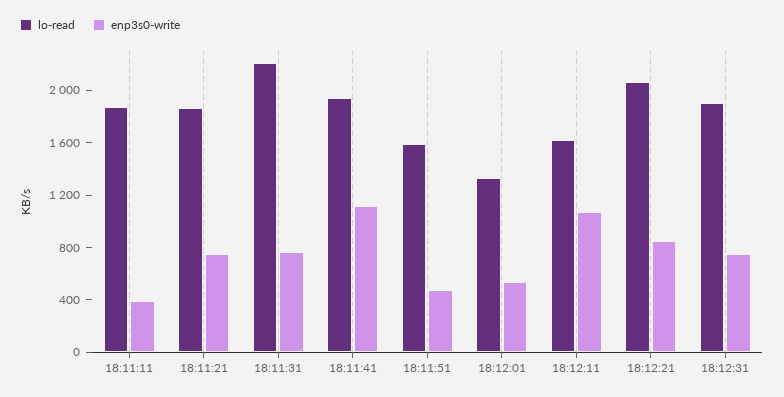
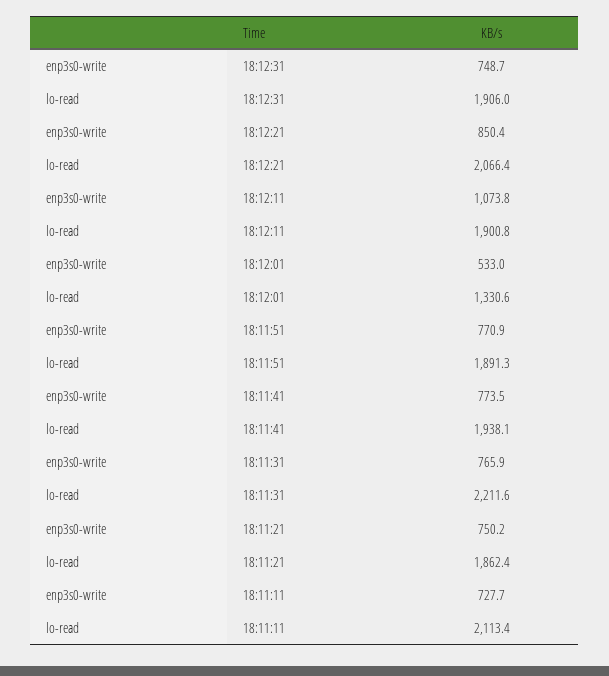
lo-read, 18:11:11: 1900 -> 2113.4
enp3s0-write, 18:11:11: 400 -> 727.7
enp3s0-write, 18:11:41: 1100 -> 773.5
lo-read, 18:11:51: 1600 -> 1891.3
enp3s0-write, 18:11:51: 500 -> 770.9
lo-read, 18:12:11: 1600 -> 1900.8

